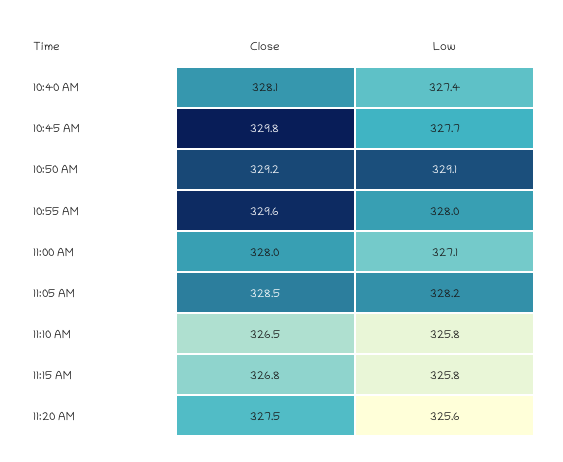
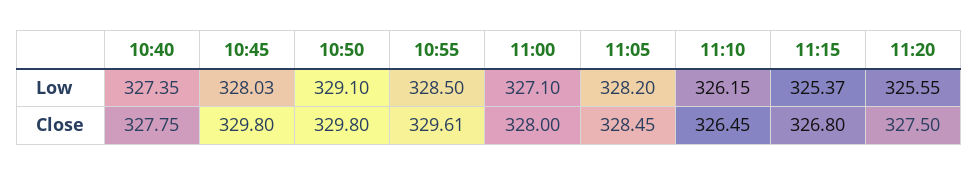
Close, 10:40 AM: 328.1 -> 327.75
Low, 10:45 AM: 327.7 -> 328.03
Close, 10:50 AM: 329.2 -> 329.8
Low, 10:55 AM: 328 -> 328.5
Low, 11:10 AM: 325.8 -> 326.15
Low, 11:15 AM: 325.8 -> 325.37

